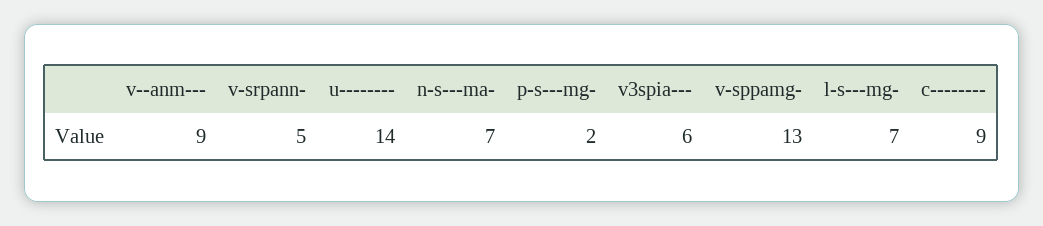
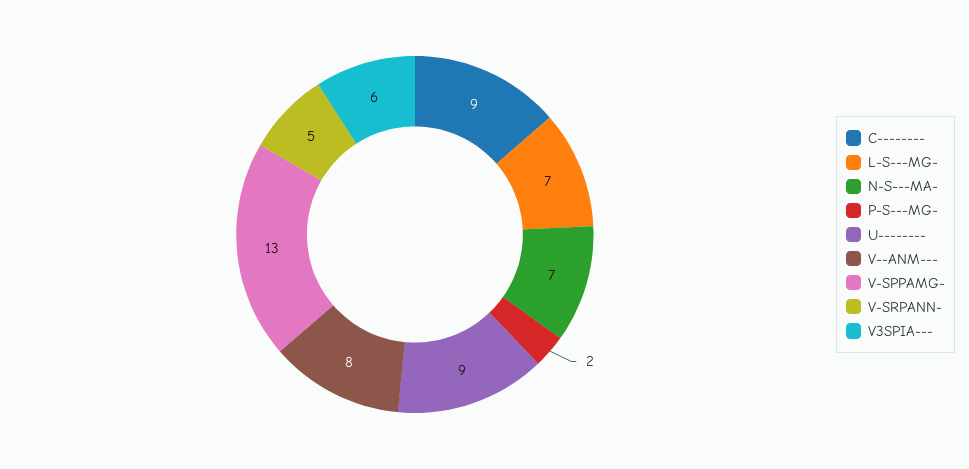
v--anm---: 9 -> 8
u--------: 14 -> 9

